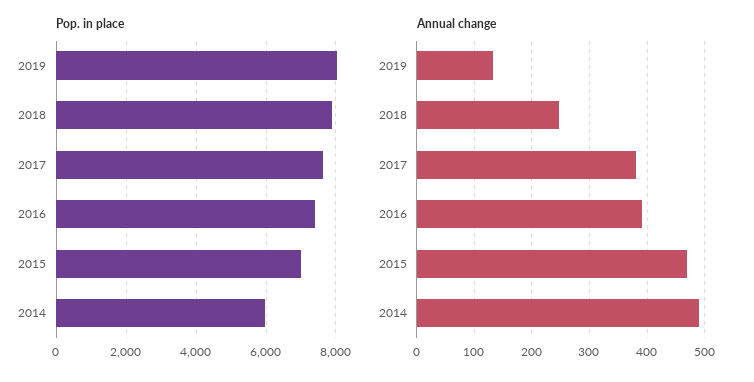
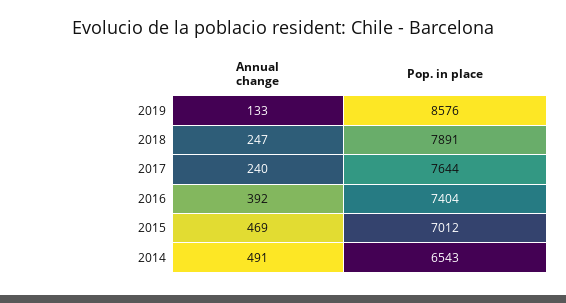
Pop. in place, 2019: 8000 -> 8576
Pop. in place, 2014: 6000 -> 6543
Annual change, 2017: 380 -> 240

